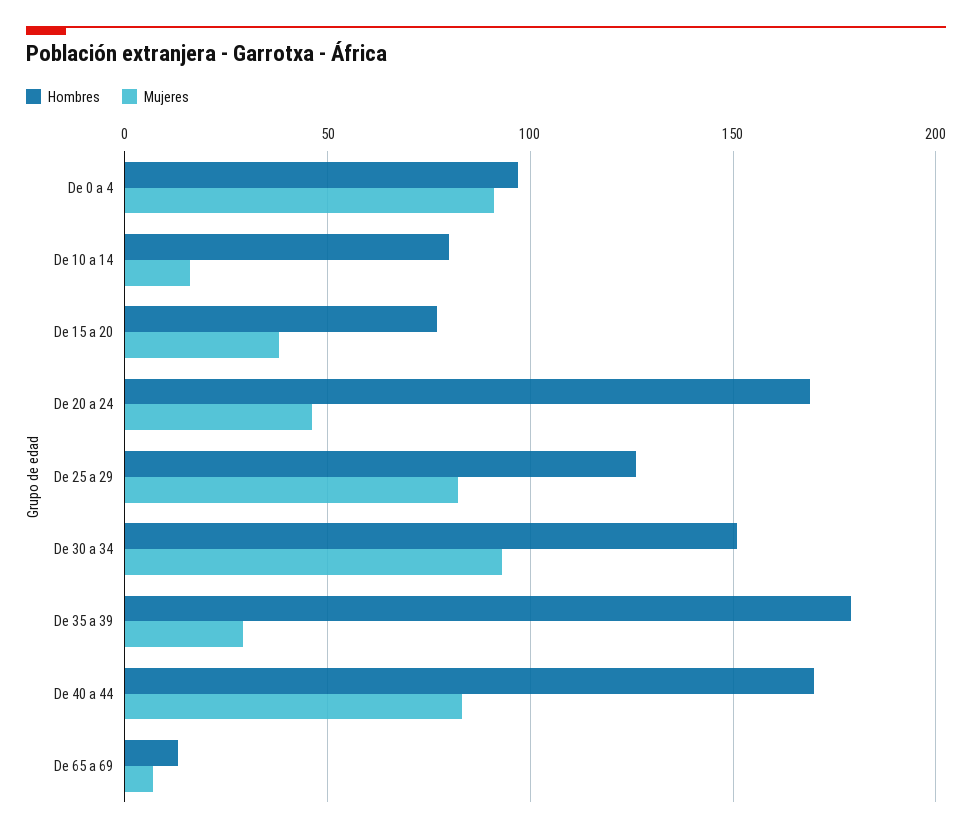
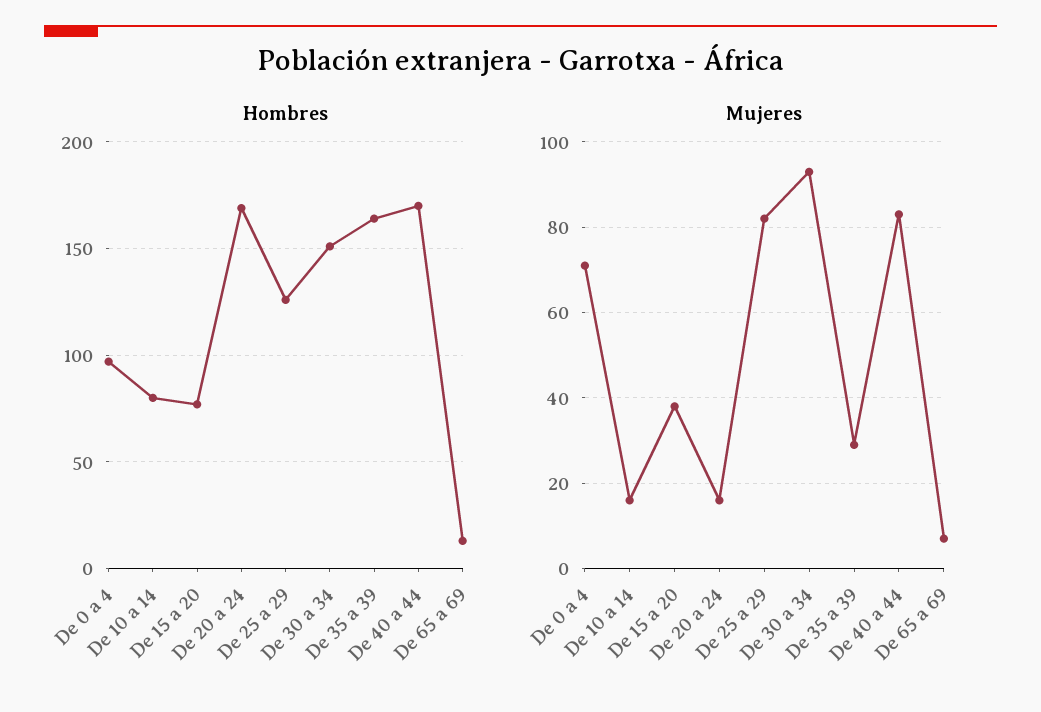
Mujeres, De 0 a 4: 90 -> 70
Mujeres, De 20 a 24: 45 -> 15
Hombres, De 35 a 39: 180 -> 165

